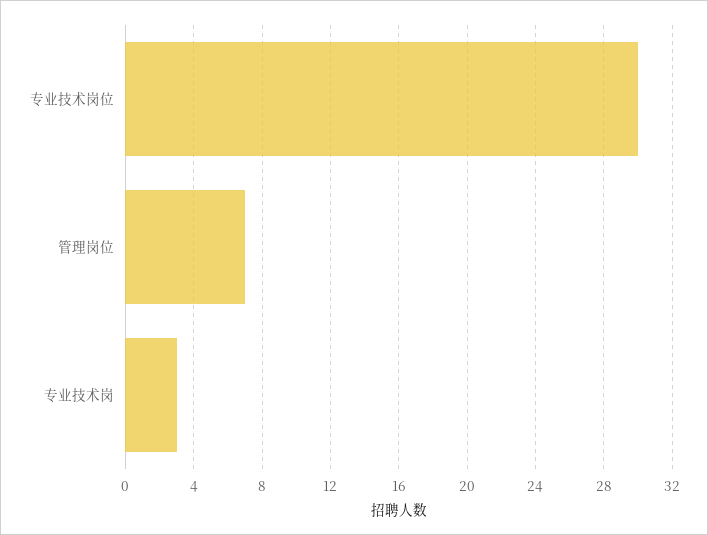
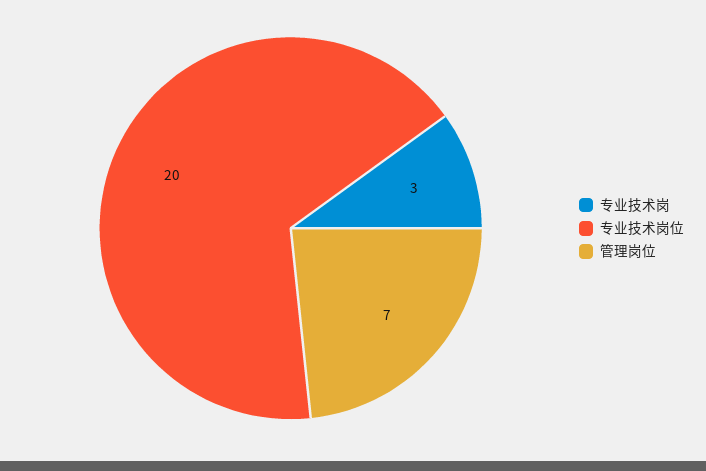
专业技术岗位: 30 -> 20

